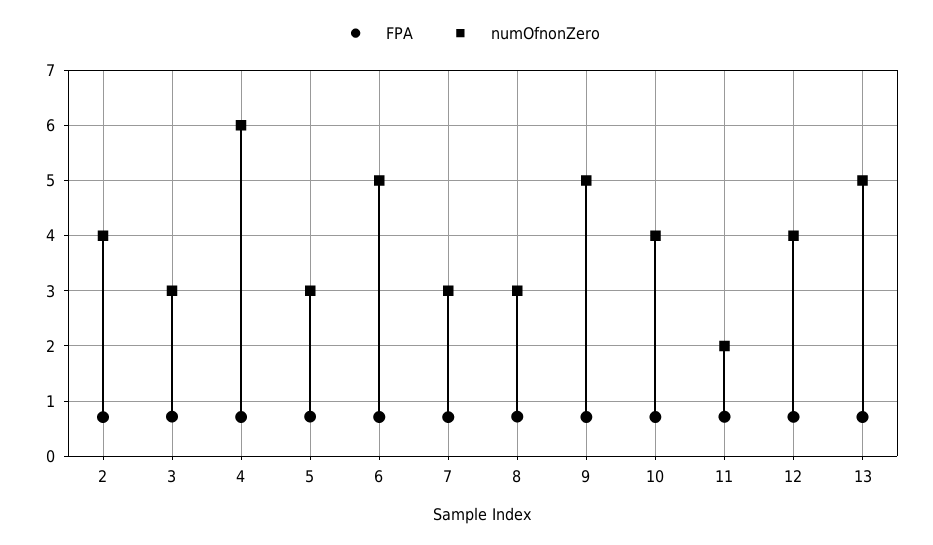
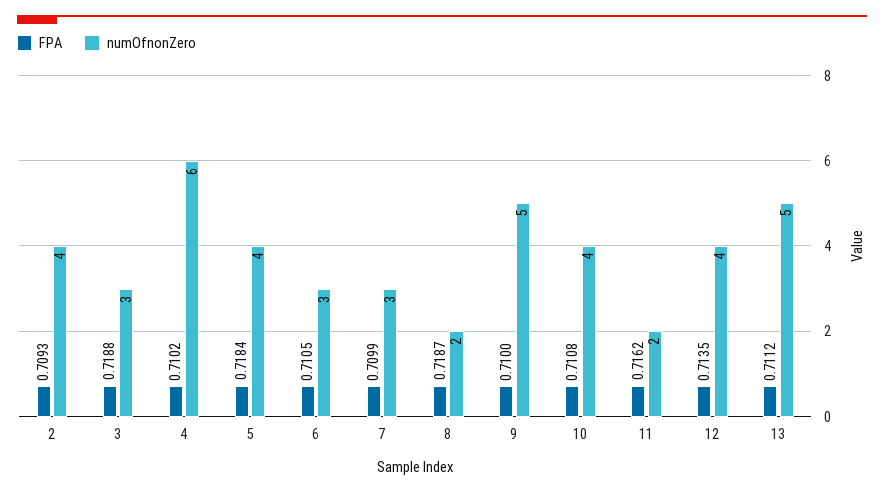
numOfnonZero, 5: 3 -> 4
numOfnonZero, 6: 5 -> 3
numOfnonZero, 8: 3 -> 2

